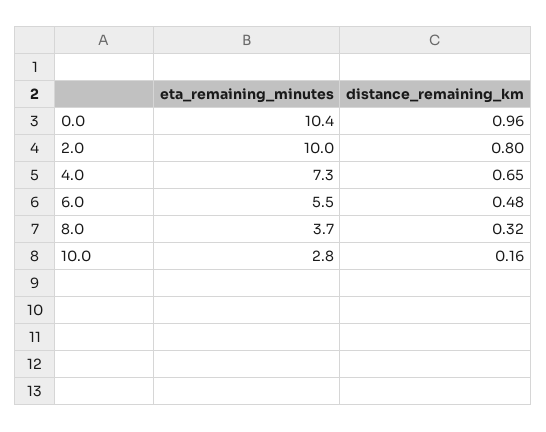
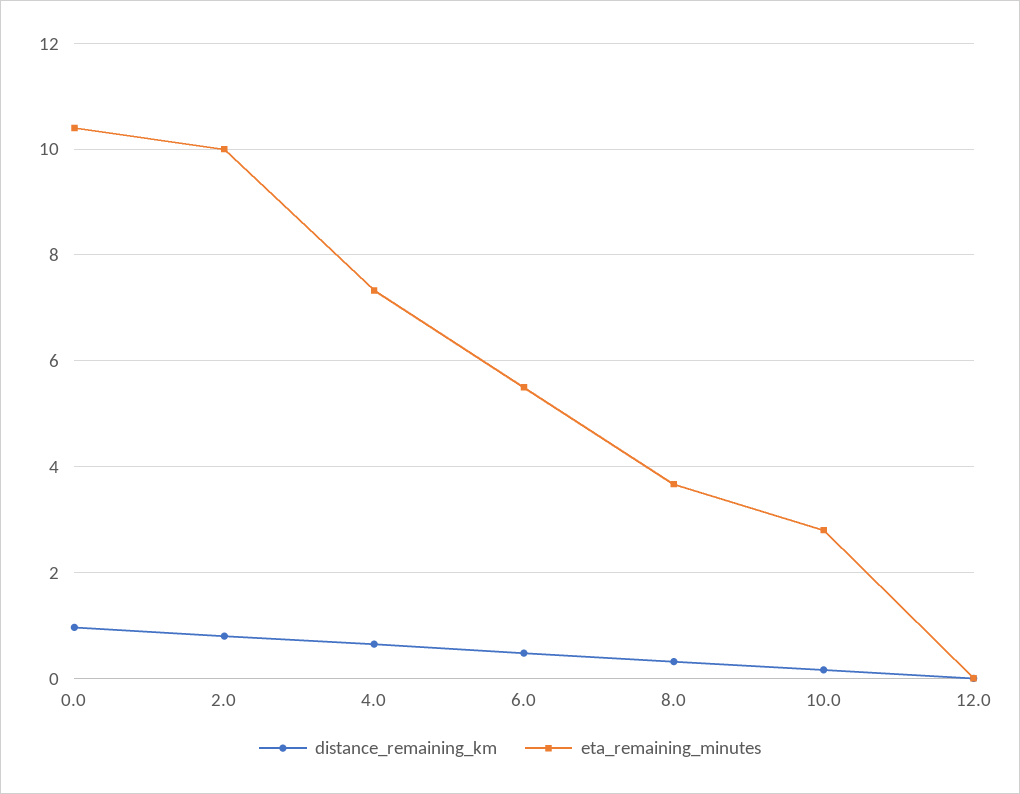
distance_remaining_km, 12.0: none -> 0
eta_remaining_minutes, 12.0: none -> 0

